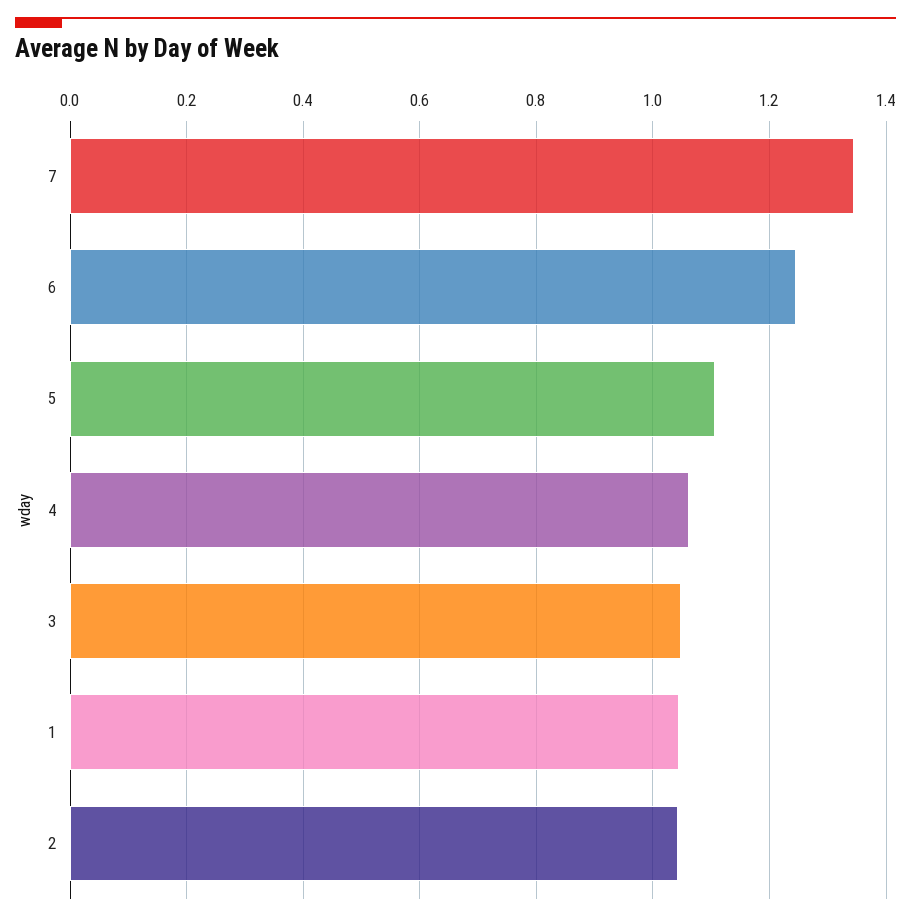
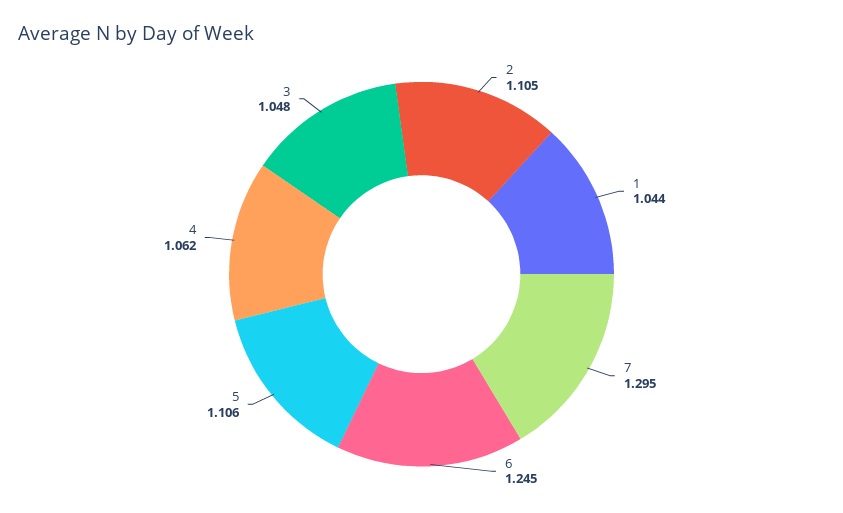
7: 1.34 -> 1.295
2: 1.04 -> 1.105

